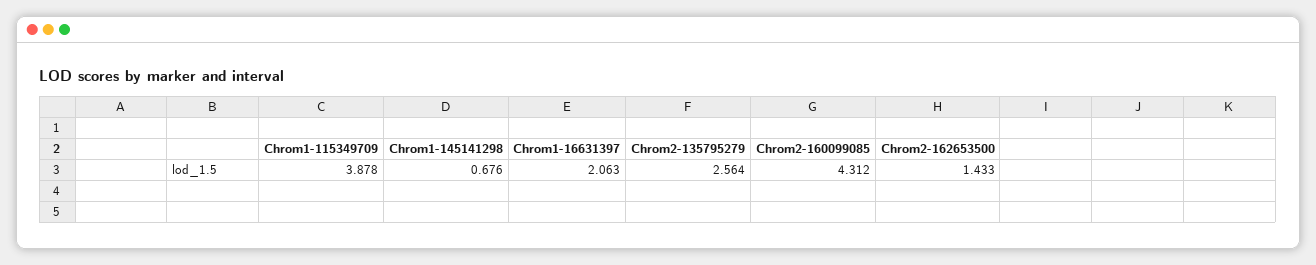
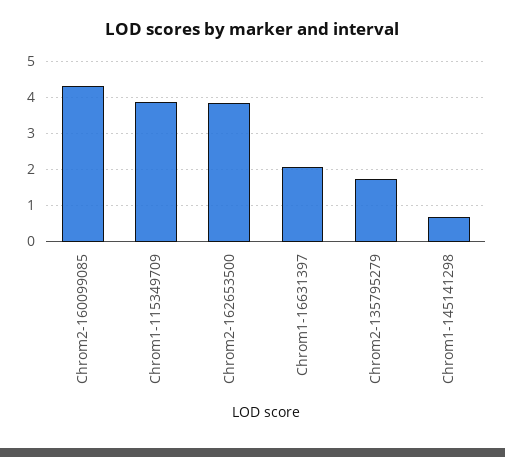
Chrom2-135795279: 2.564 -> 1.8
Chrom2-162653500: 1.433 -> 3.8

